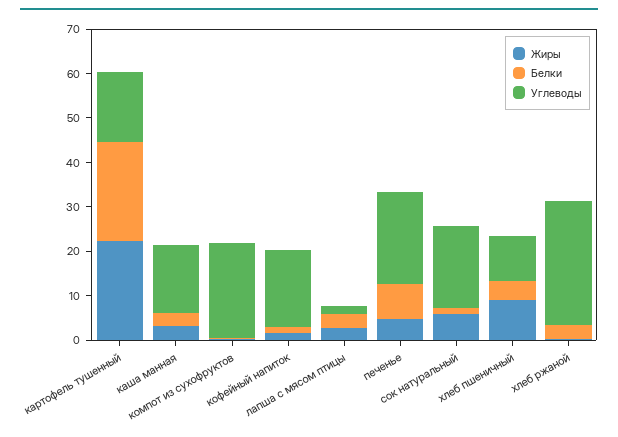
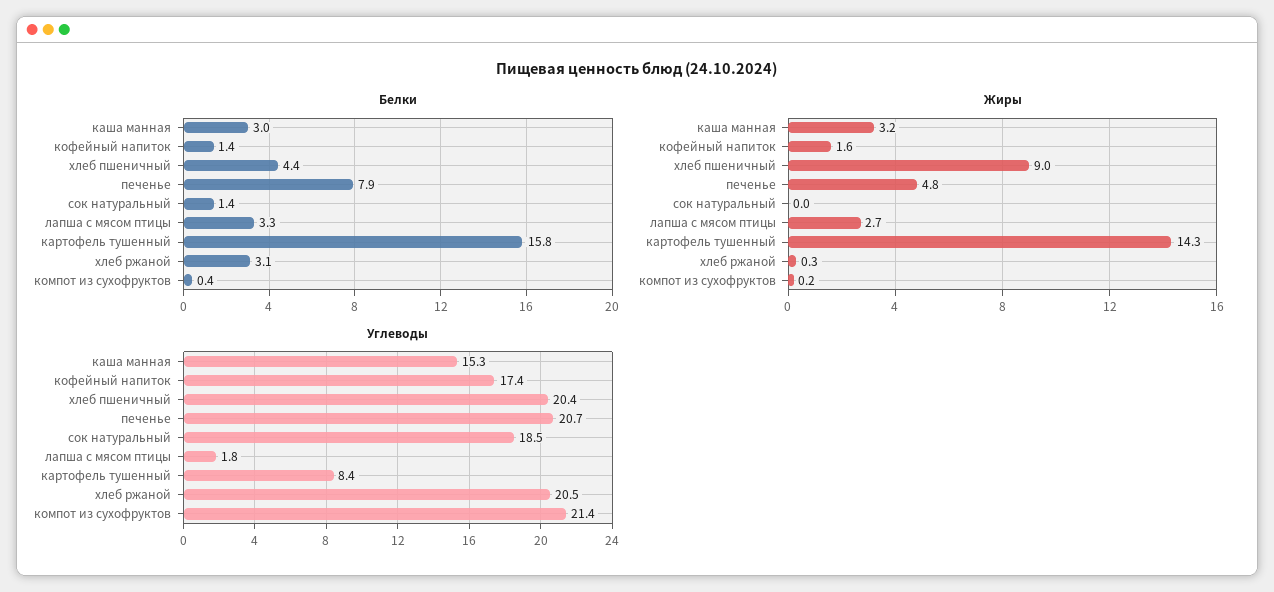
Жиры, картофель тушенный: 22 -> 14.3
Белки, картофель тушенный: 22 -> 15.8
Углеводы, картофель тушенный: 16 -> 8.4
Жиры, сок натуральный: 6 -> 0
Углеводы, хлеб пшеничный: 10 -> 20.4
Углеводы, хлеб ржаной: 28 -> 20.5

